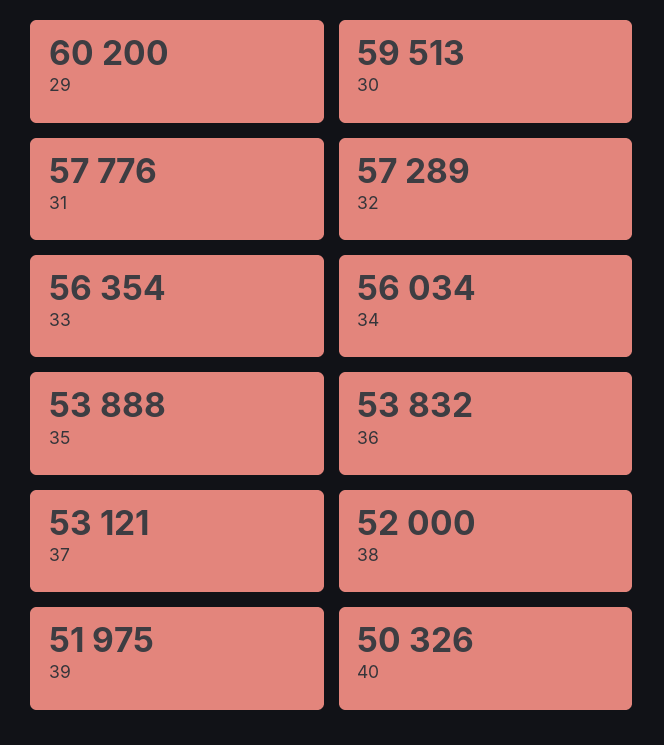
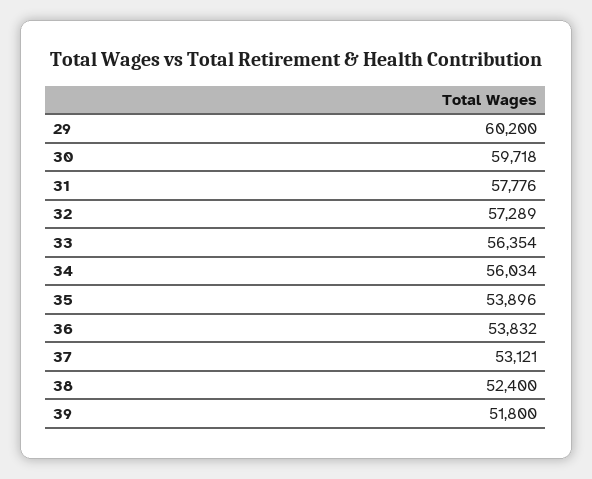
30: 59513 -> 59718
35: 53888 -> 53896
38: 52000 -> 52400
39: 51975 -> 51800
40: 50326 -> none

